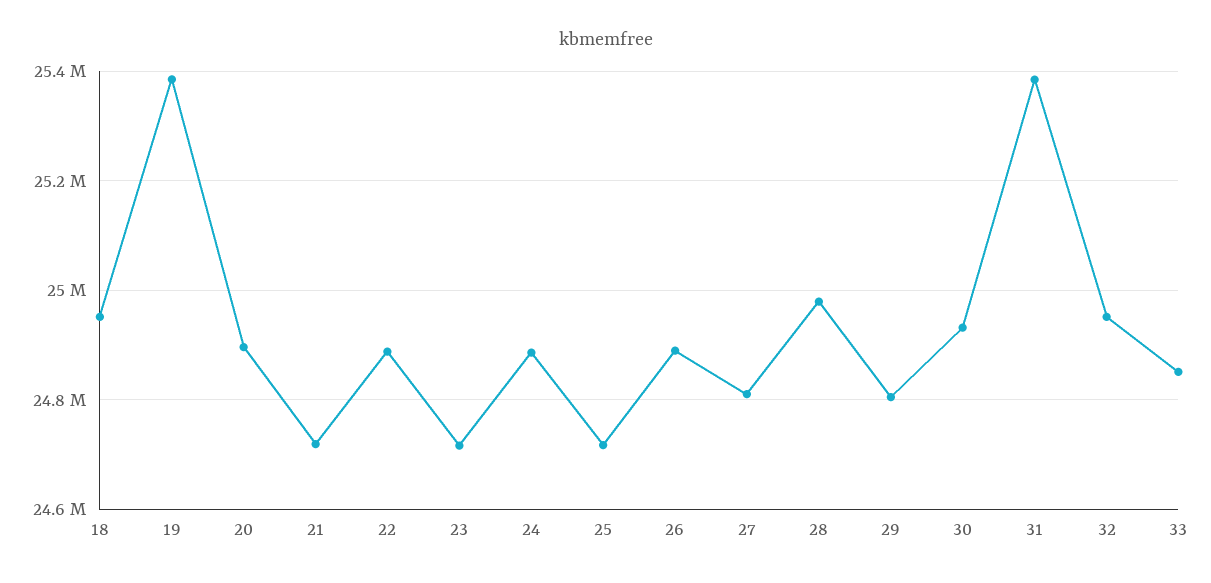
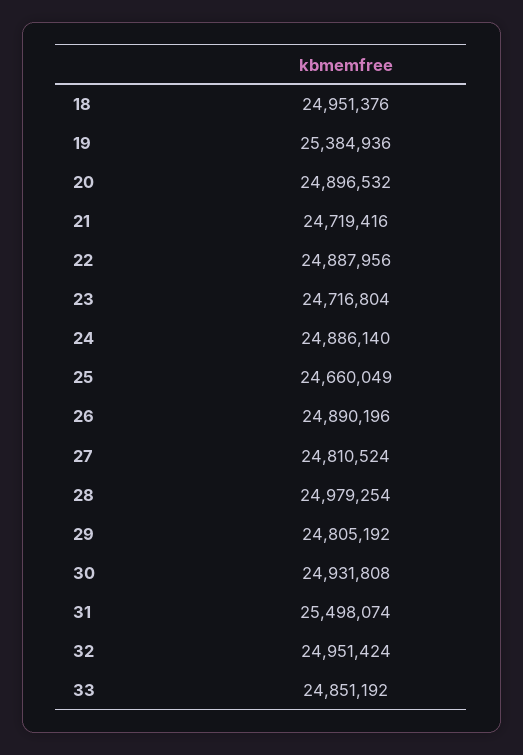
25: 24720000 -> 24660049
31: 25380000 -> 25498074

